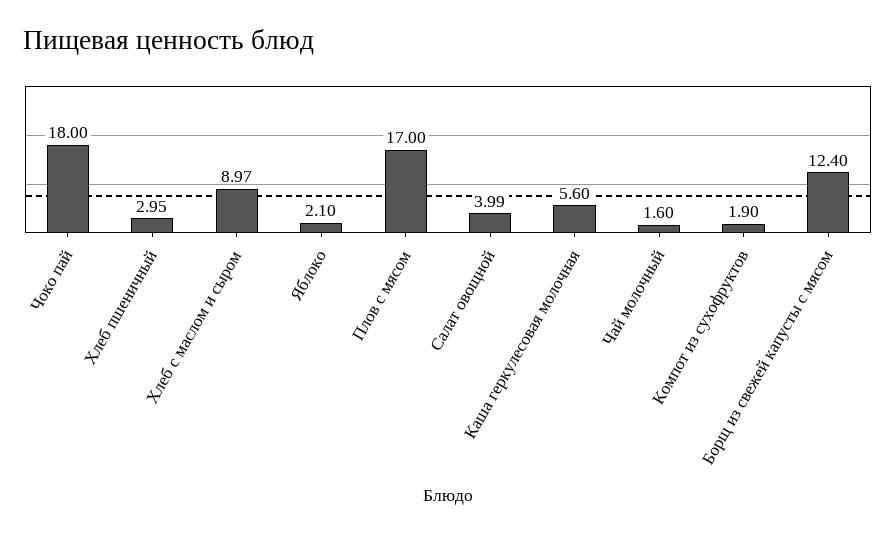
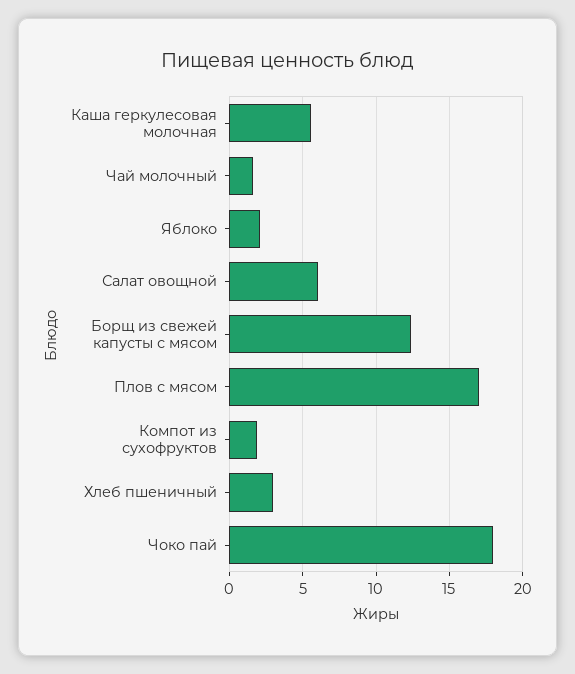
Хлеб с маслом и сыром: 8.97 -> none
Салат овощной: 3.99 -> 6

